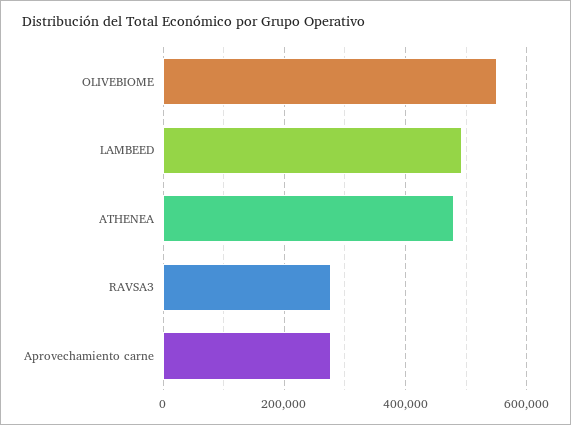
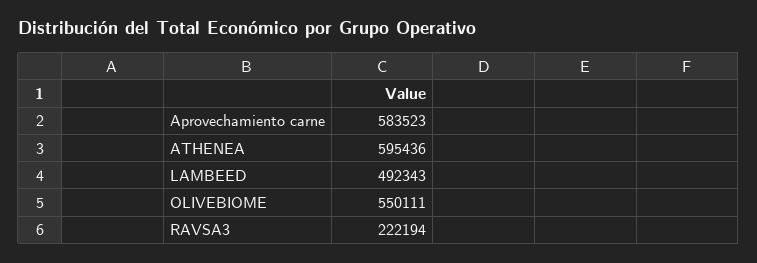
ATHENEA: 480000 -> 595436
RAVSA3: 280000 -> 222194
Aprovechamiento carne: 280000 -> 583523

